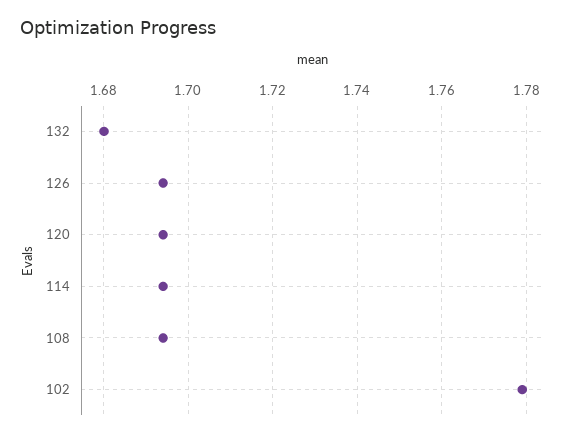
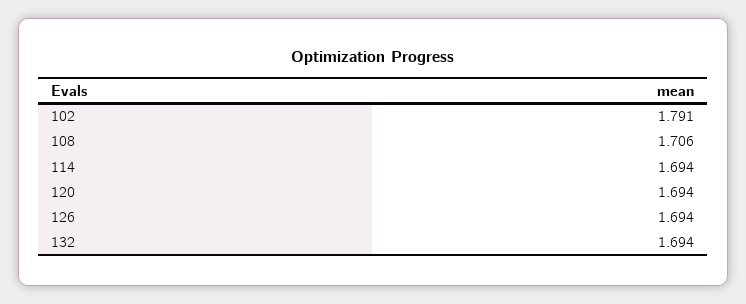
132: 1.68 -> 1.694
108: 1.695 -> 1.706
102: 1.78 -> 1.791

